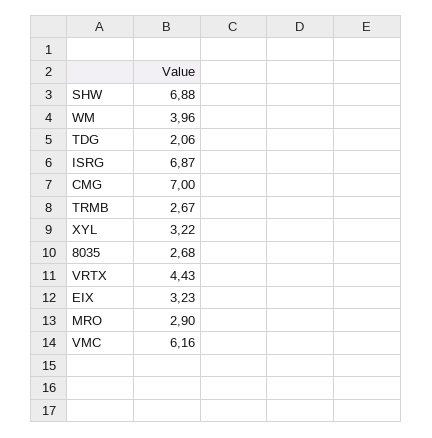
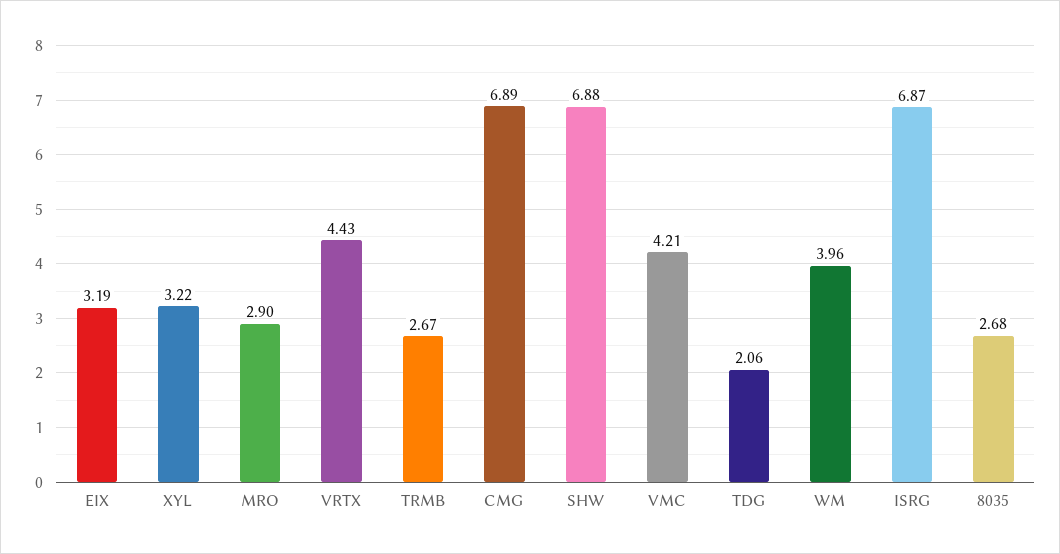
CMG: 7 -> 6.89
EIX: 3.23 -> 3.19
VMC: 6.16 -> 4.21

